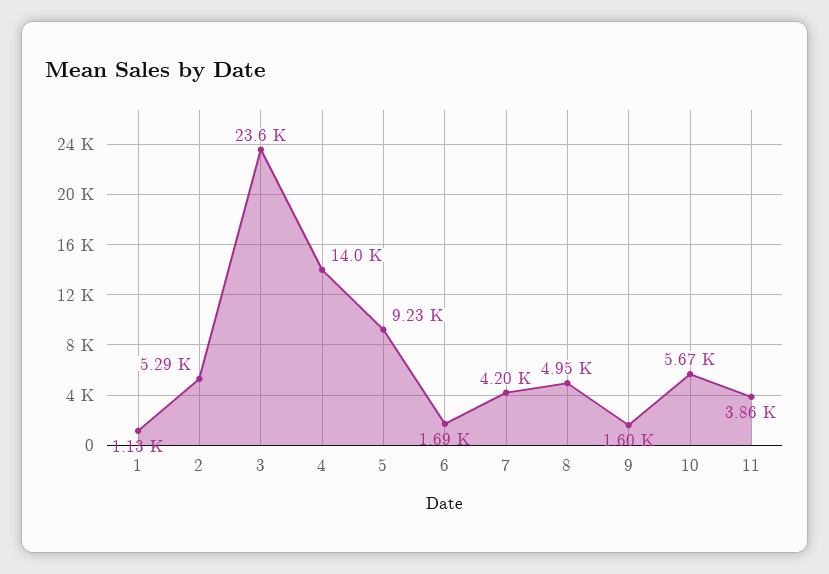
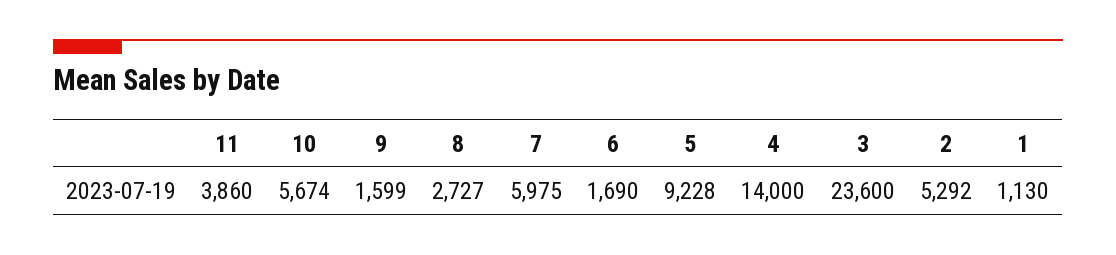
7: 4200 -> 5975
8: 4950 -> 2727

